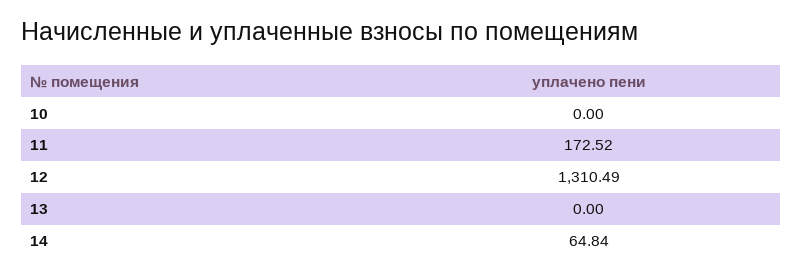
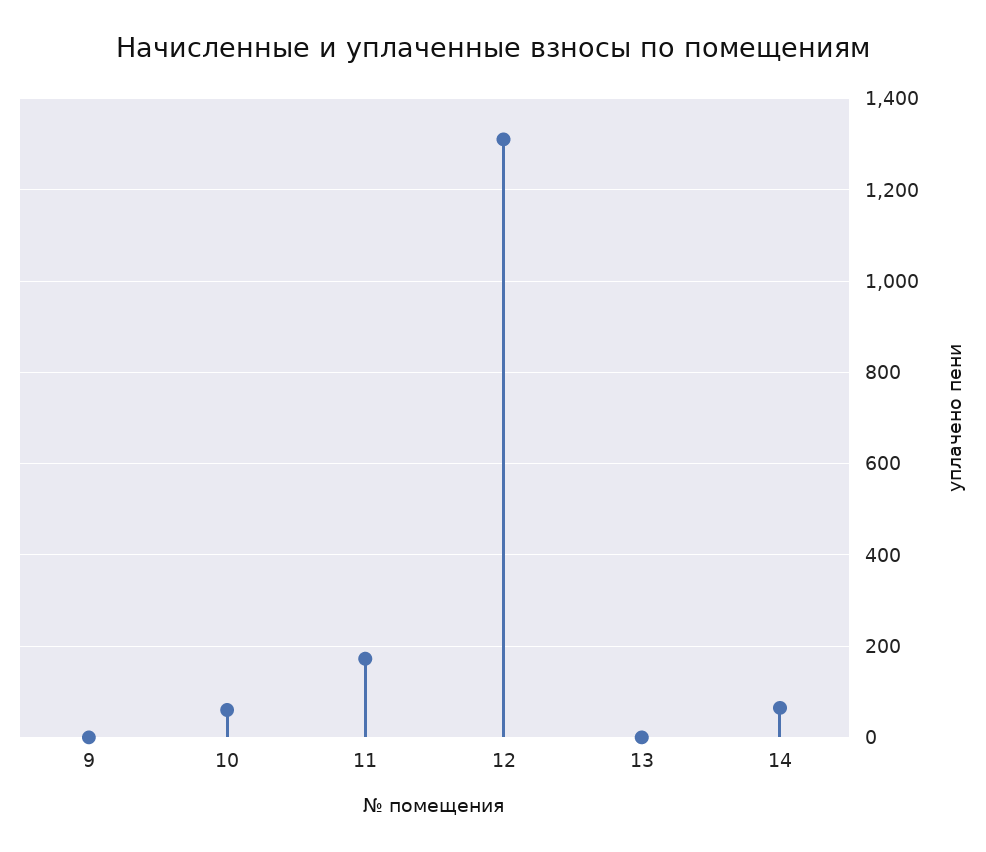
10: 0 -> 60
9: none -> 0

